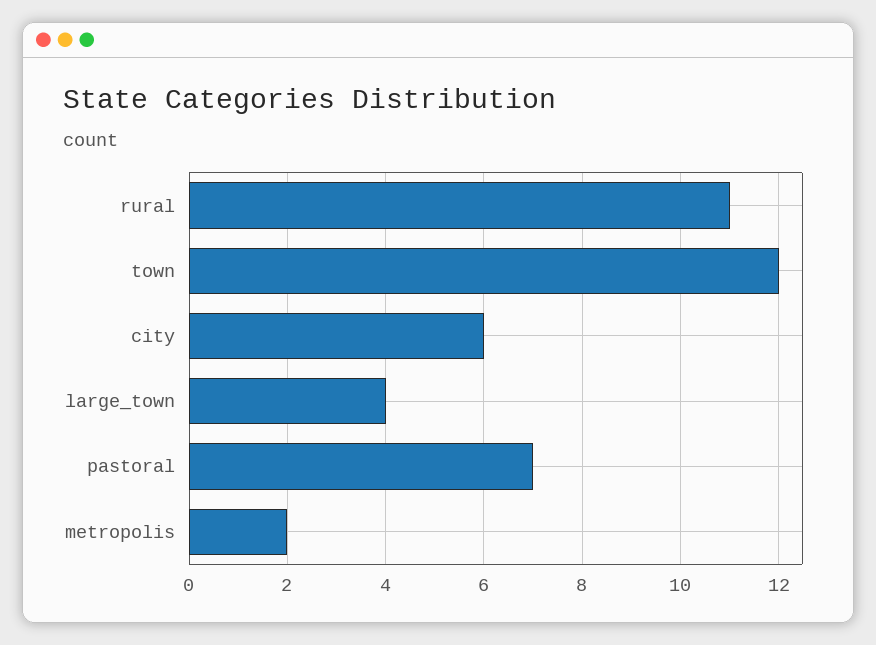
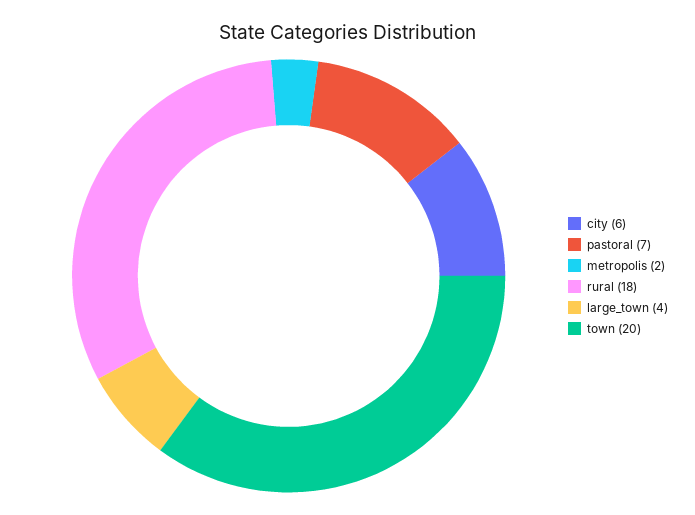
rural: 11 -> 18
town: 12 -> 20

